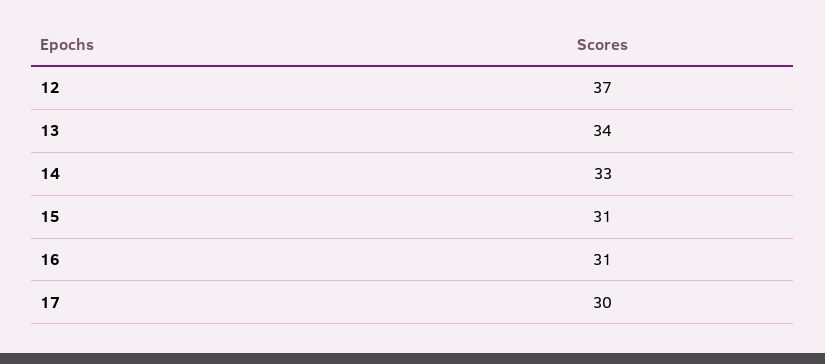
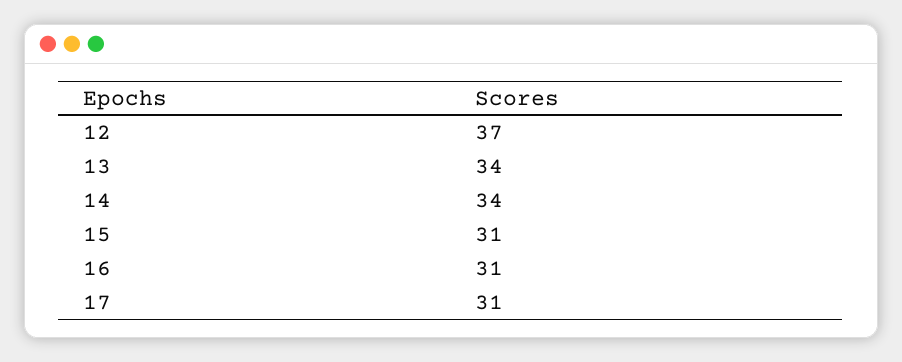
14: 33 -> 34
17: 30 -> 31

